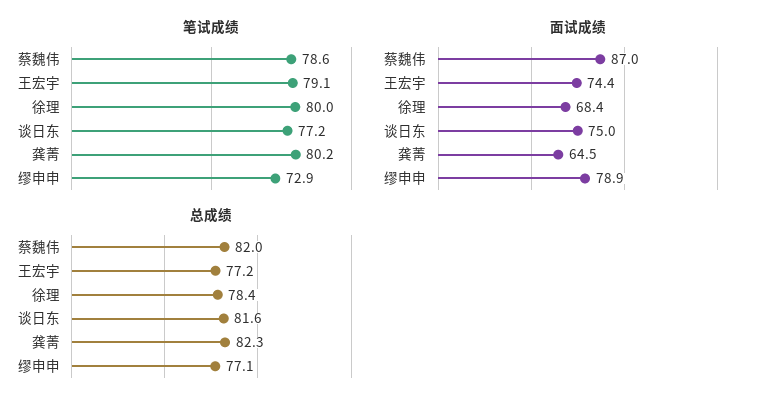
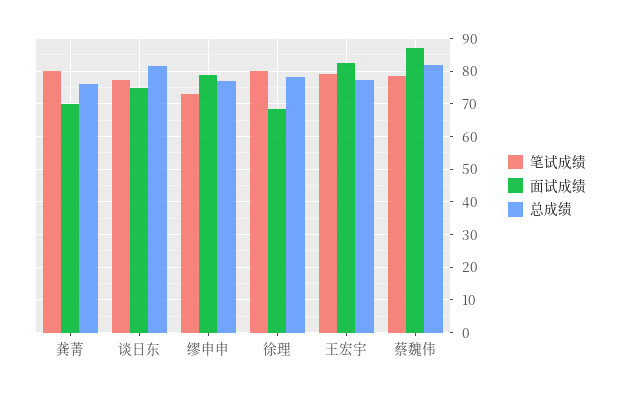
面试成绩, 王宏宇: 74.4 -> 82
面试成绩, 龚菁: 64.5 -> 70
总成绩, 龚菁: 82.3 -> 76

